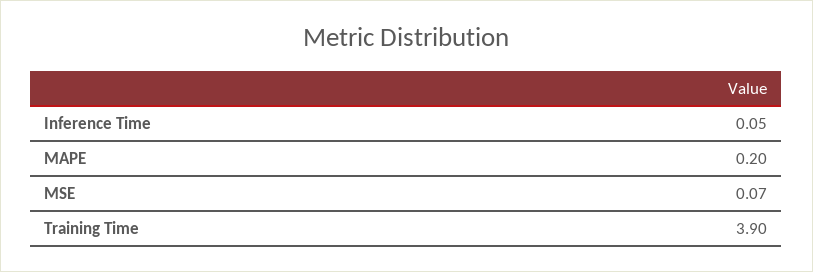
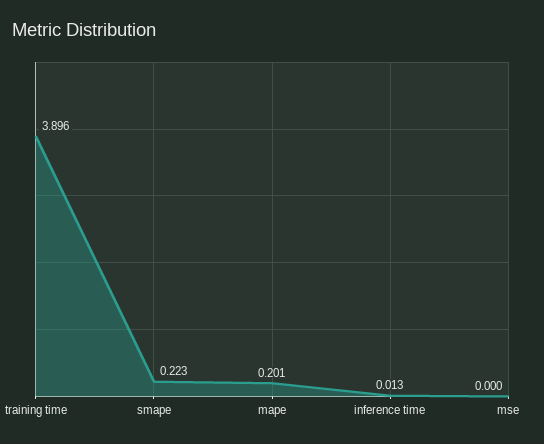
Inference Time: 0.05 -> 0.013
MSE: 0.07 -> 0
smape: none -> 0.223

